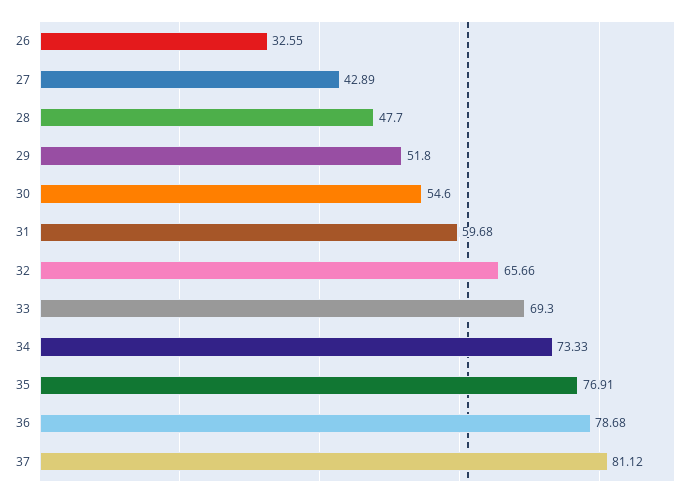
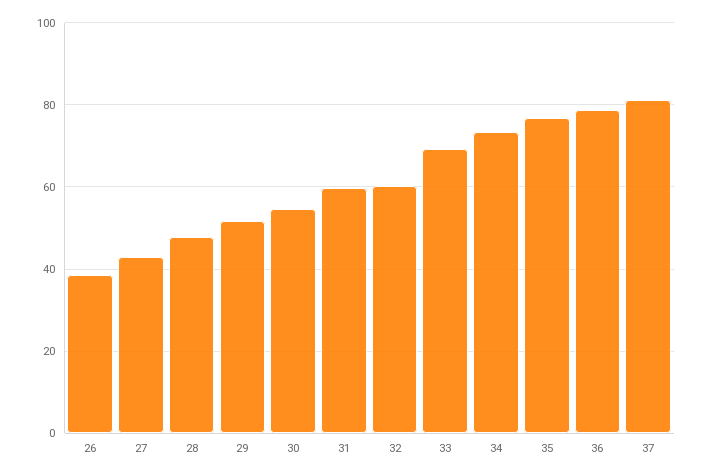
26: 32.55 -> 38
32: 65.66 -> 60

